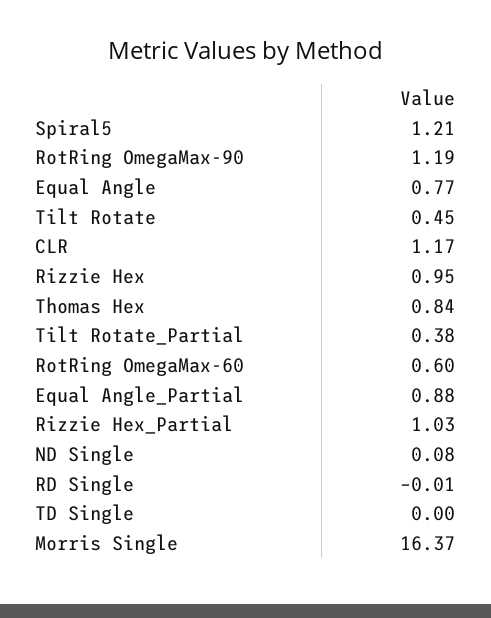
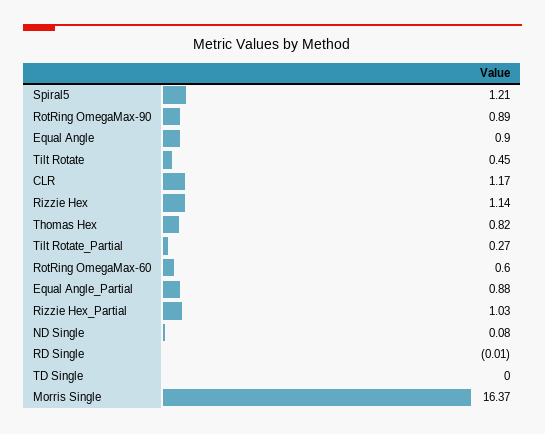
RotRing OmegaMax-90: 1.19 -> 0.89
Equal Angle: 0.77 -> 0.9
Rizzie Hex: 0.95 -> 1.14
Thomas Hex: 0.84 -> 0.82
Tilt Rotate_Partial: 0.38 -> 0.27

